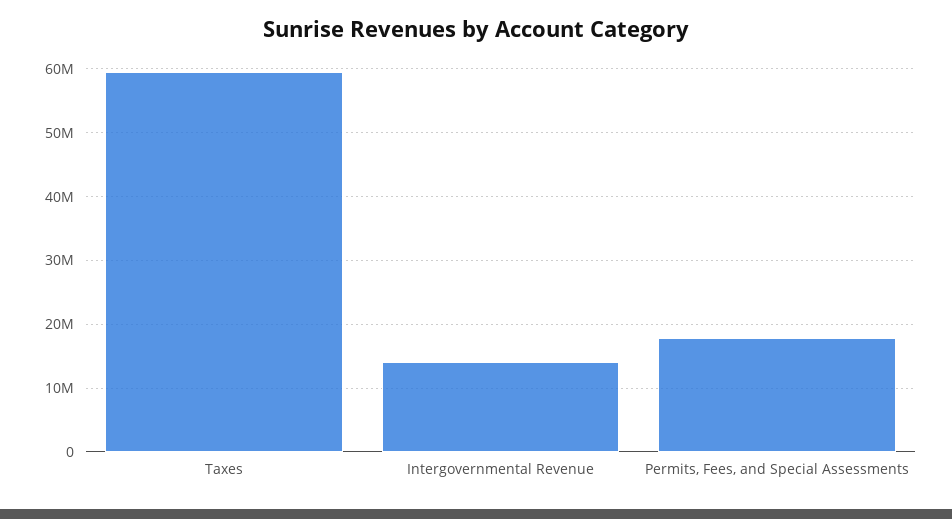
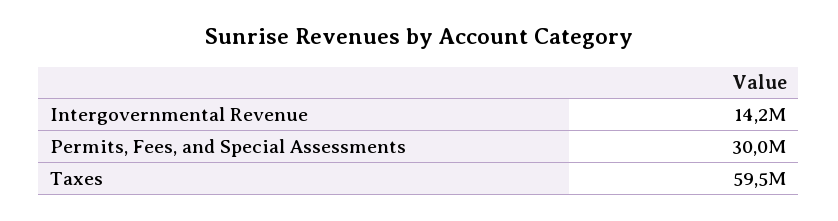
Permits, Fees, and Special Assessments: 18000000 -> 30000000

